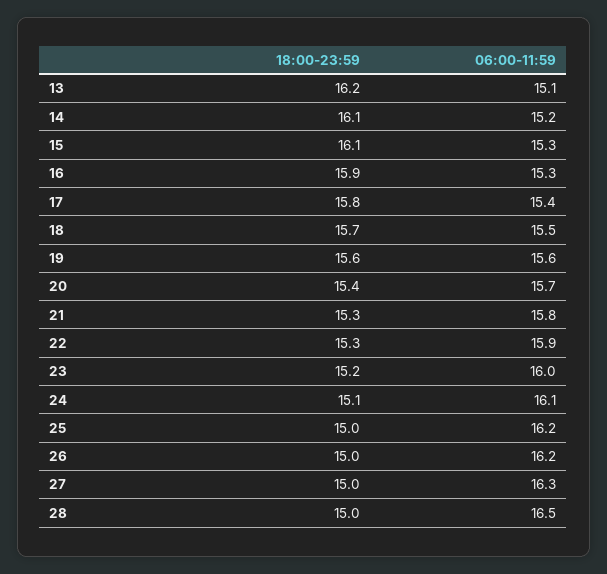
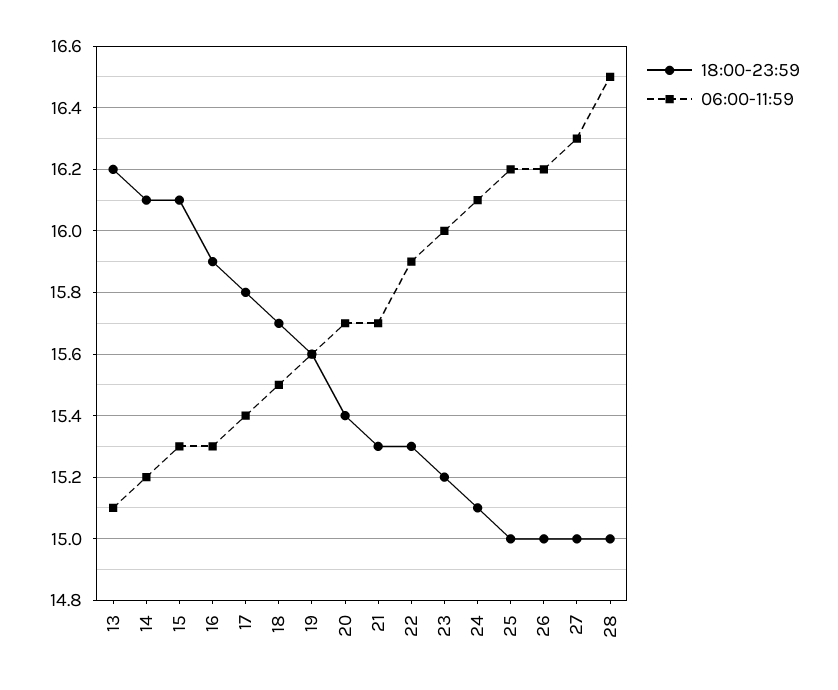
06:00-11:59, 21: 15.8 -> 15.7

